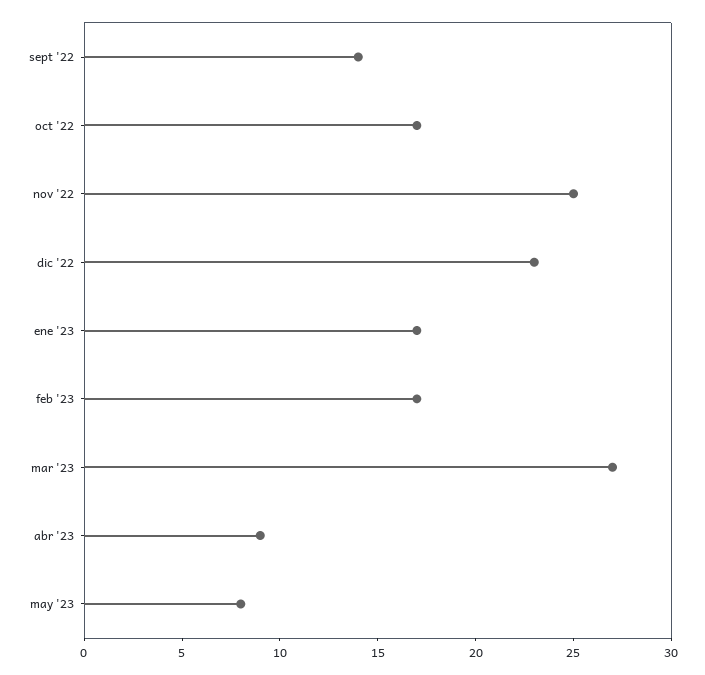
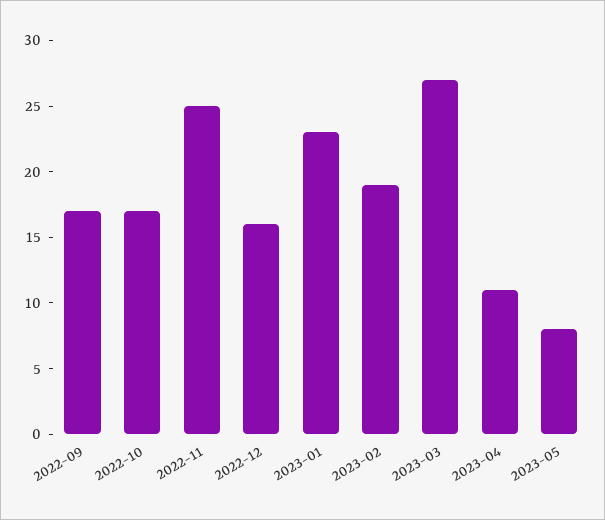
sept '22: 14 -> 17
dic '22: 23 -> 16
ene '23: 17 -> 23
feb '23: 17 -> 19
abr '23: 9 -> 11

